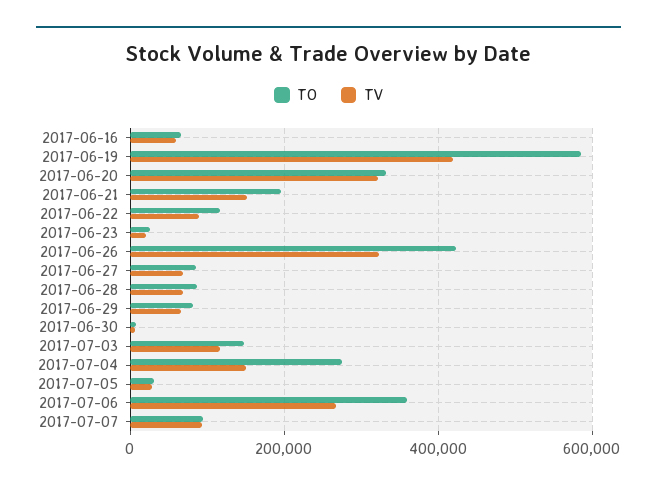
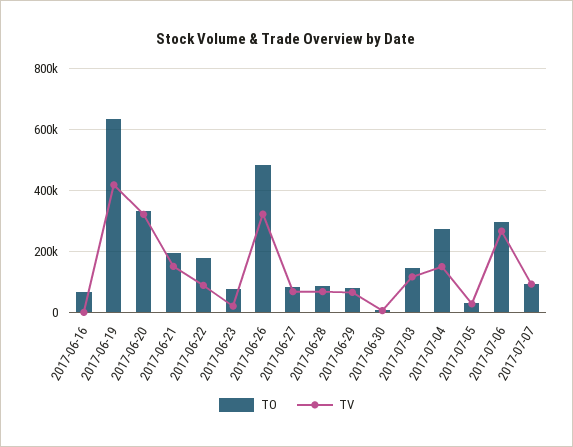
TV, 2017-06-16: 60000 -> 0
TO, 2017-06-19: 580000 -> 640000
TO, 2017-06-22: 120000 -> 180000
TO, 2017-06-23: 20000 -> 80000
TO, 2017-06-26: 420000 -> 480000
TO, 2017-07-06: 360000 -> 300000

